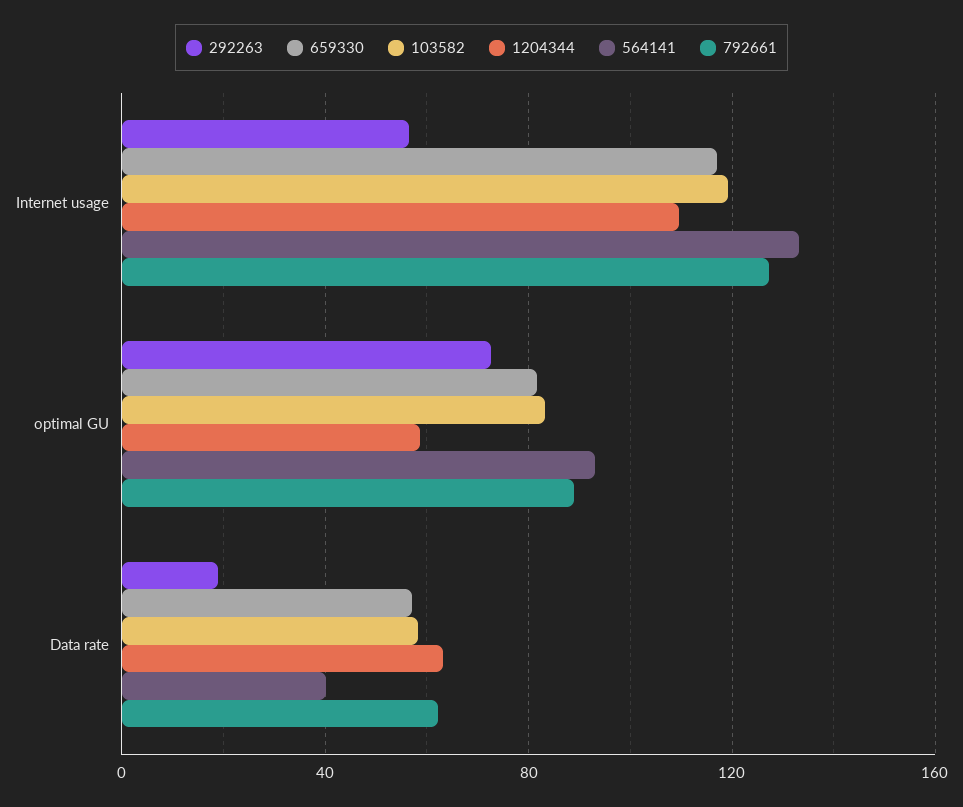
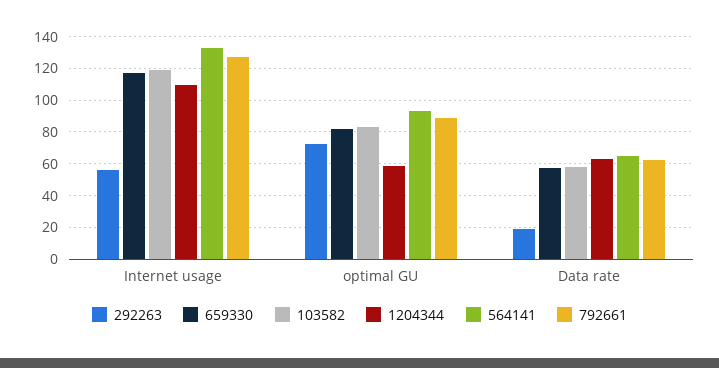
564141, Data rate: 40 -> 65

